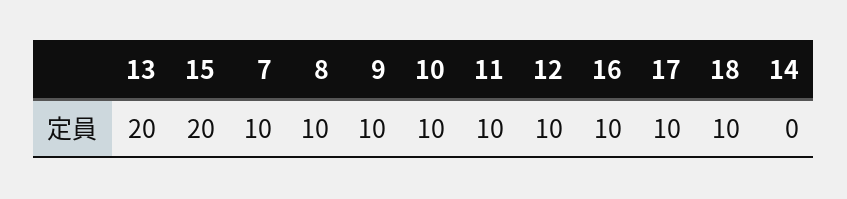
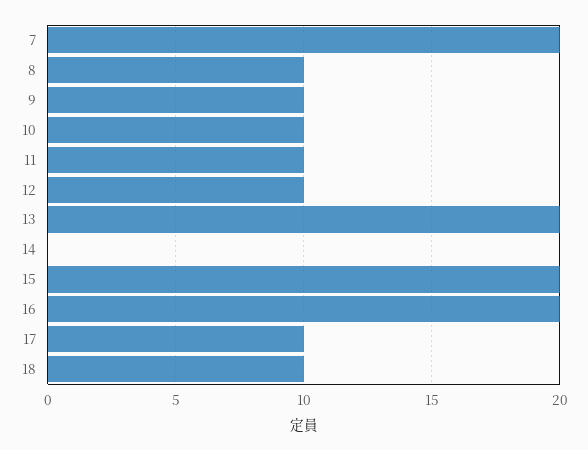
7: 10 -> 20
16: 10 -> 20

